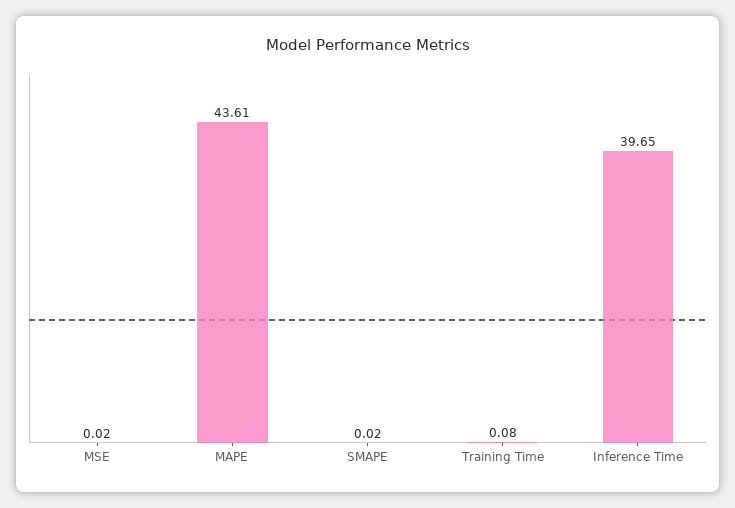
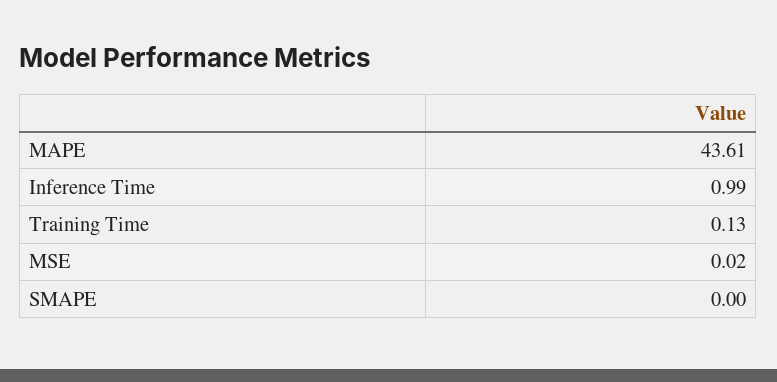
SMAPE: 0.02 -> 0
Training Time: 0.08 -> 0.13
Inference Time: 39.65 -> 0.99

